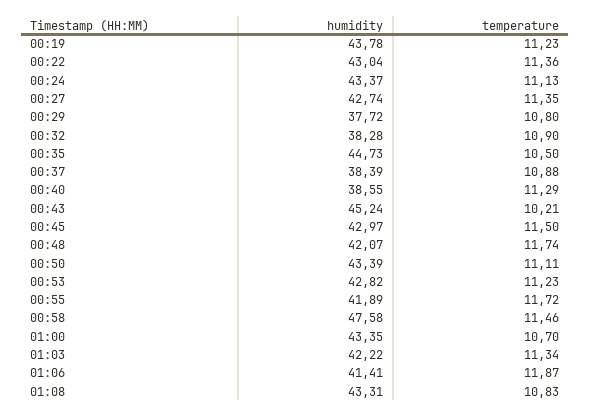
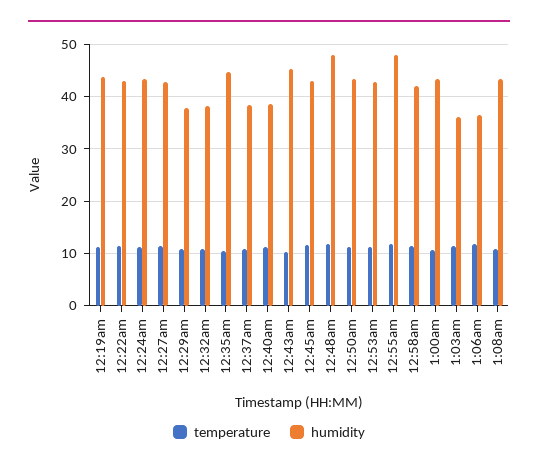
humidity, 00:48: 42.07 -> 48
humidity, 00:55: 41.89 -> 48
humidity, 00:58: 47.58 -> 42
humidity, 01:03: 42.22 -> 36
humidity, 01:06: 41.41 -> 36

